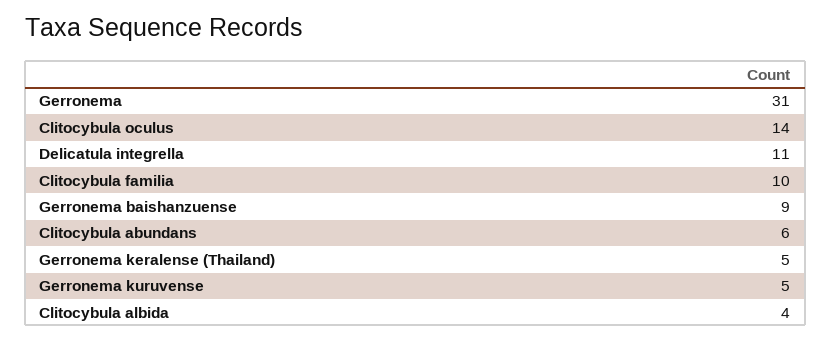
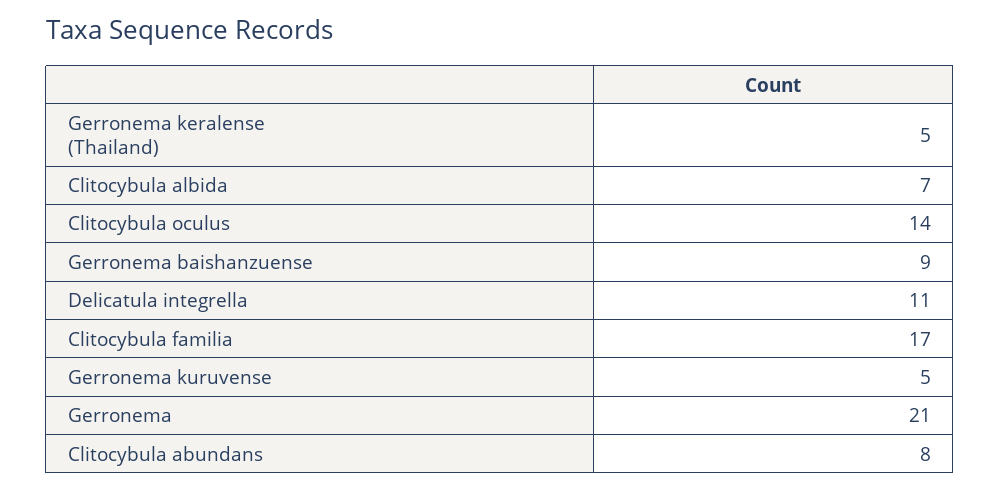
Gerronema: 31 -> 21
Clitocybula familia: 10 -> 17
Clitocybula abundans: 6 -> 8
Clitocybula albida: 4 -> 7

